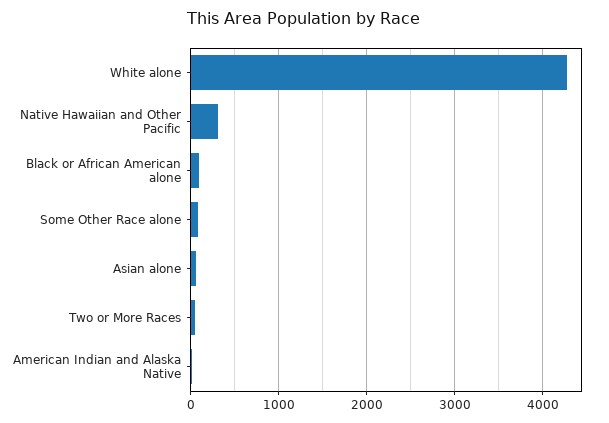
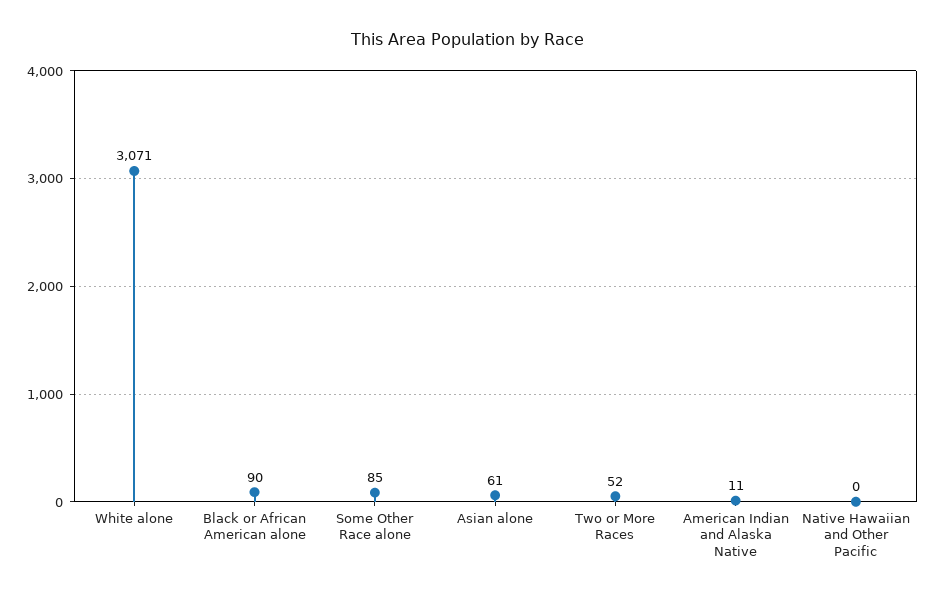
White alone: 4300 -> 3071
Native Hawaiian and Other Pacific: 300 -> 0

